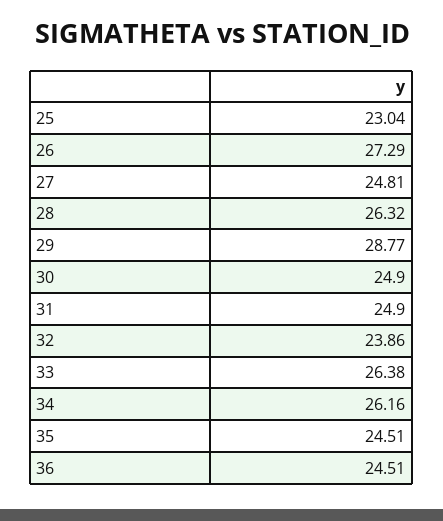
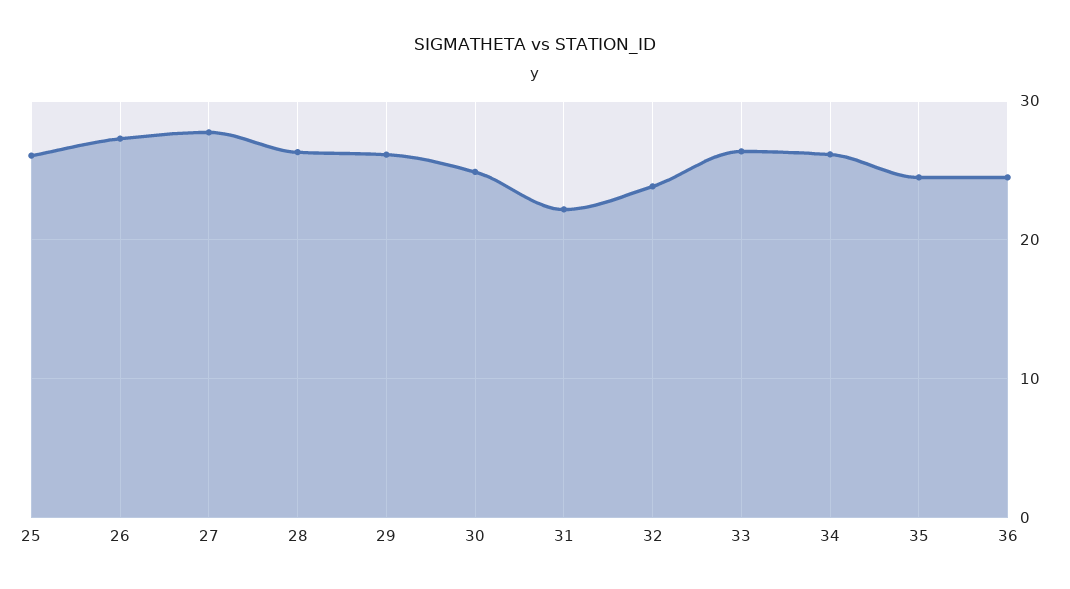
25: 23.04 -> 26
27: 24.81 -> 28
29: 28.77 -> 26
31: 24.9 -> 22

